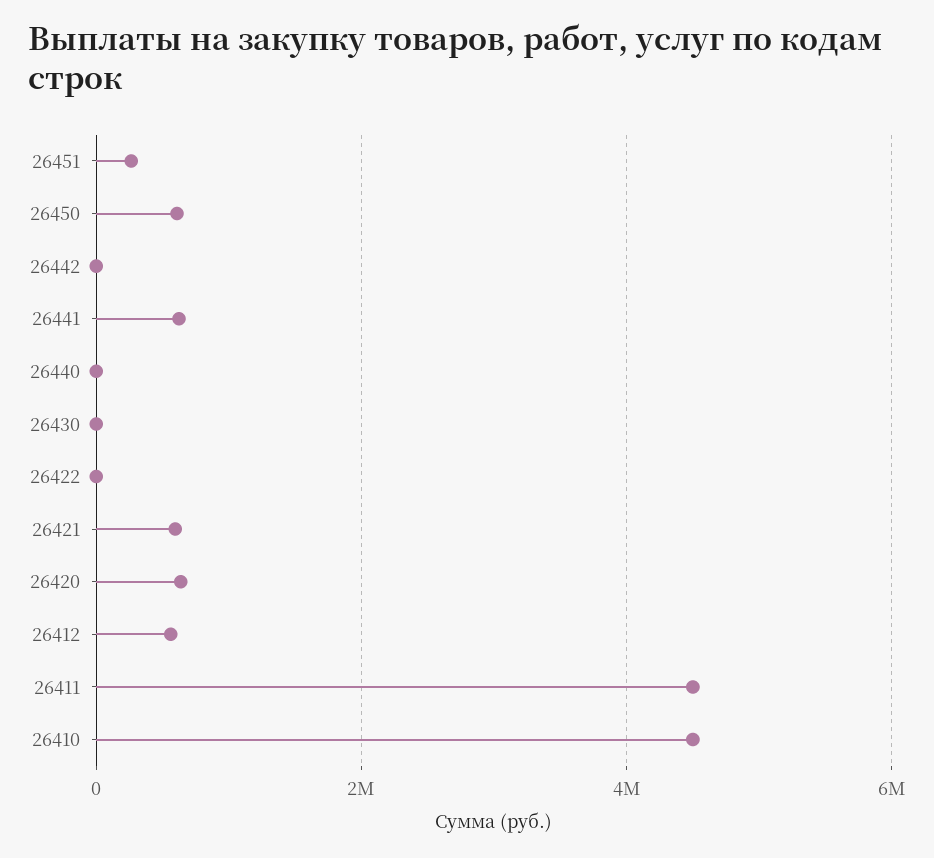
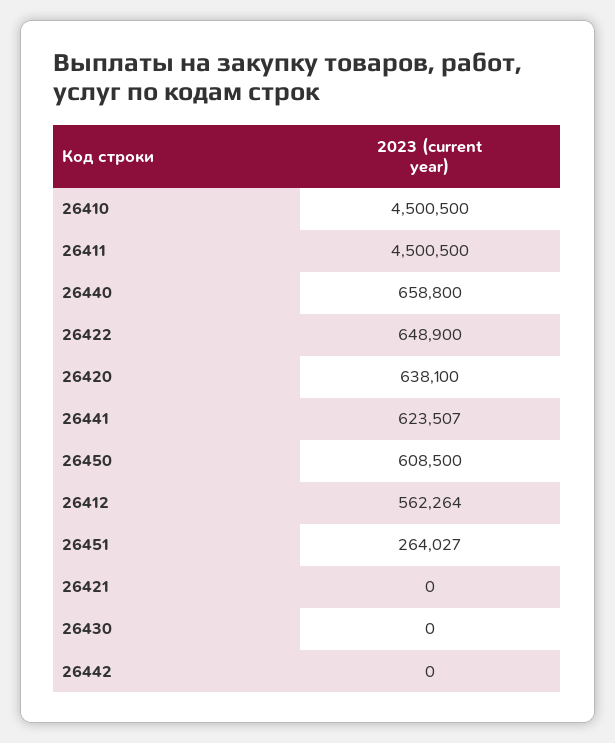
26440: 0 -> 658800
26422: 0 -> 648900
26421: 600000 -> 0

